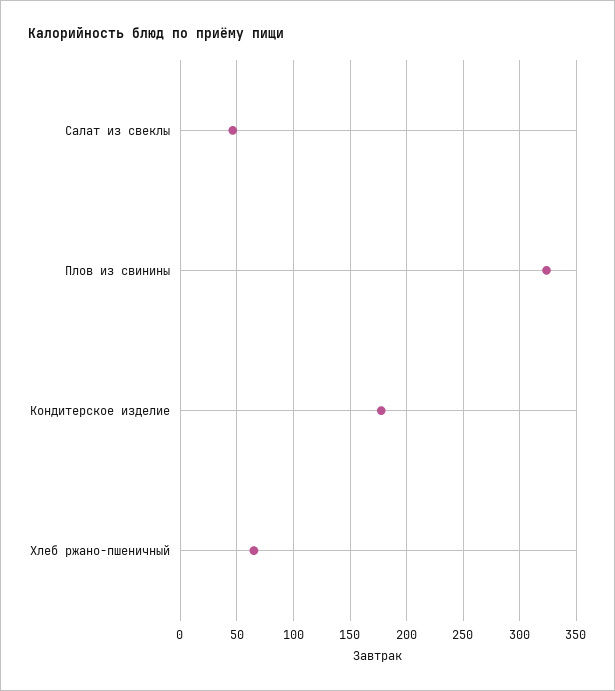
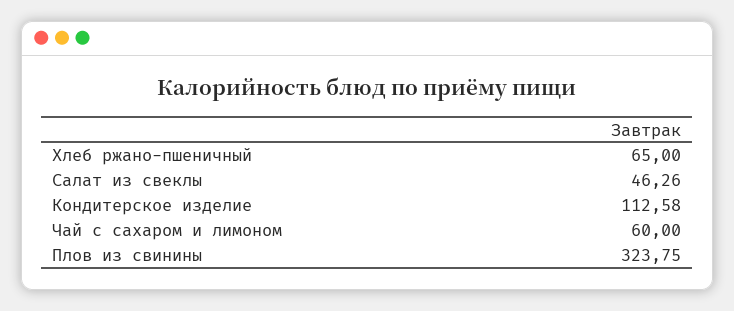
Кондитерское изделие: 180 -> 112.58
Чай с сахаром и лимоном: none -> 60

